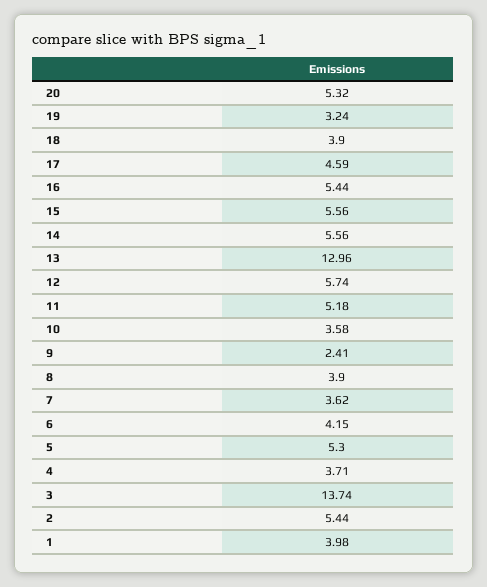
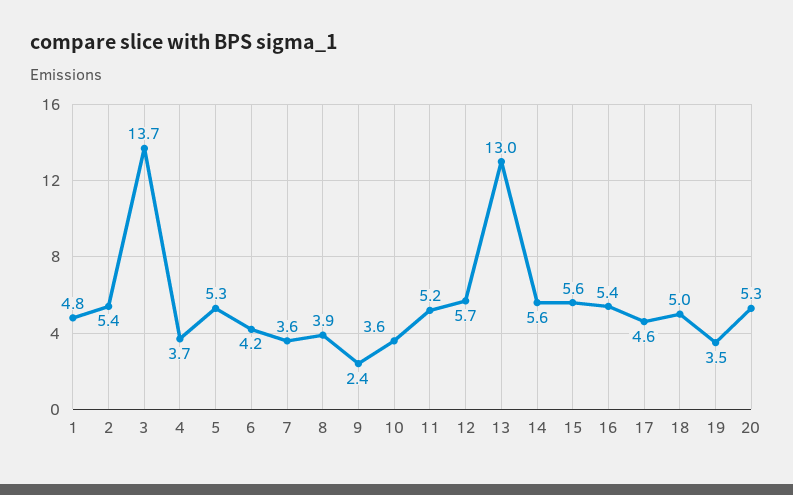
19: 3.24 -> 3.5
18: 3.9 -> 5
1: 3.98 -> 4.8

